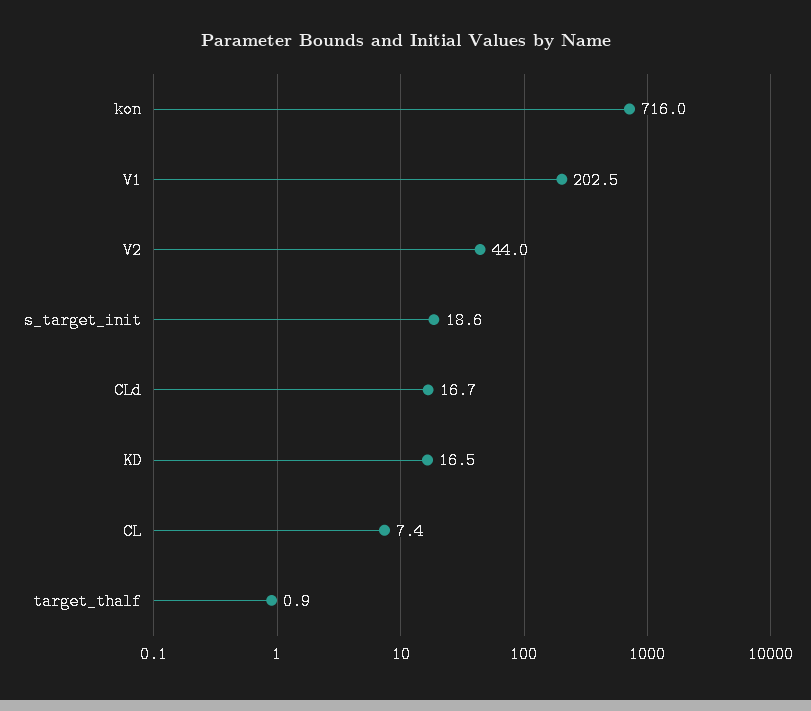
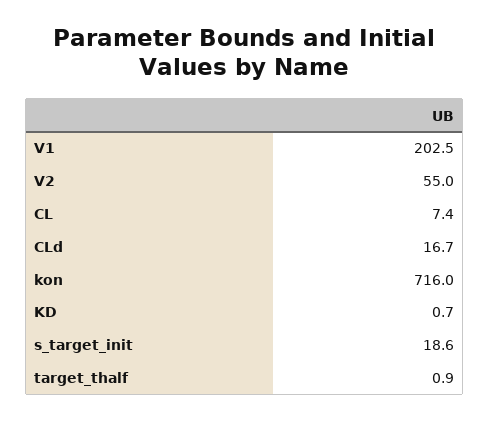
V2: 44 -> 55
KD: 16.5 -> 0.7

